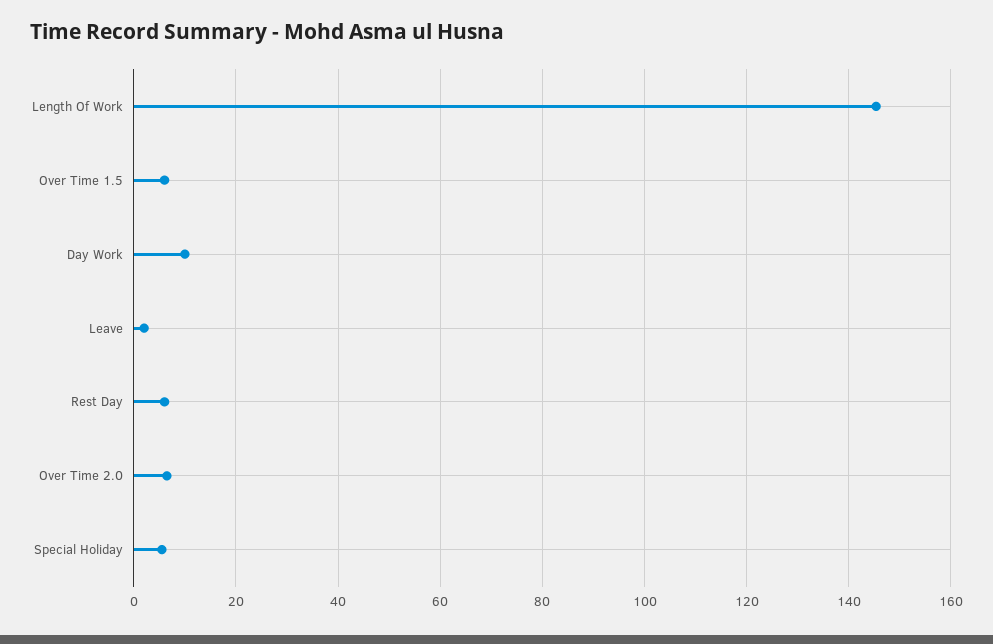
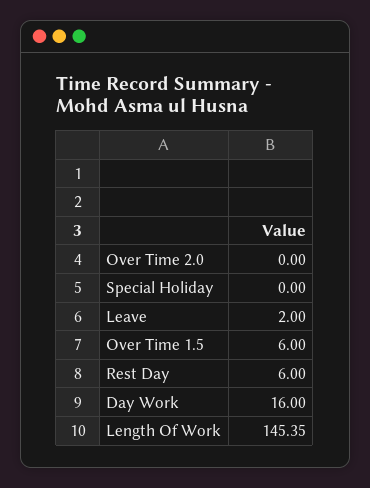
Day Work: 10 -> 16
Over Time 2.0: 6 -> 0
Special Holiday: 6 -> 0

